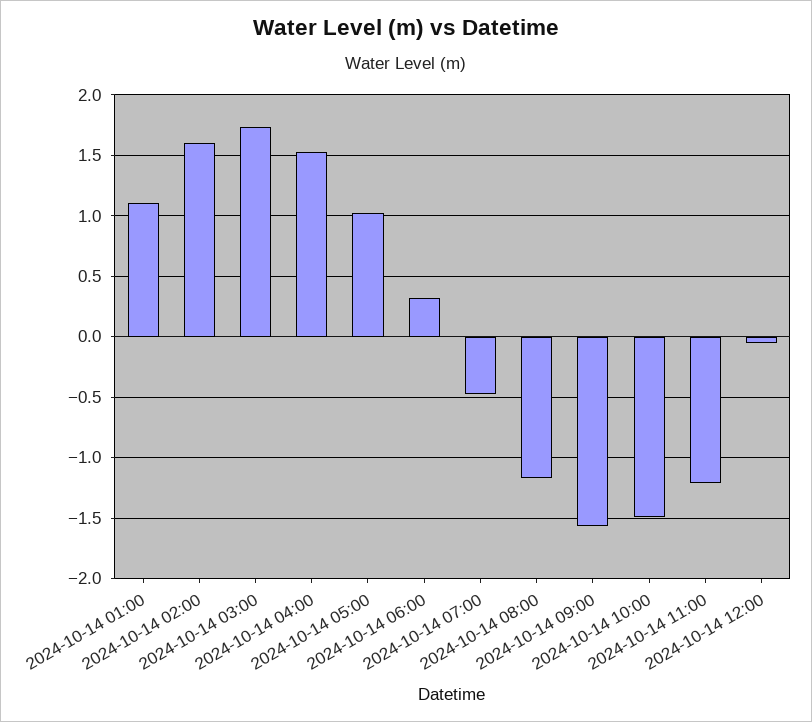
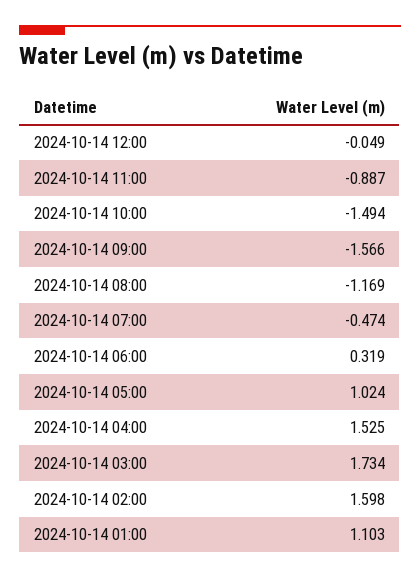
2024-10-14 11:00: -1.2 -> -0.887

